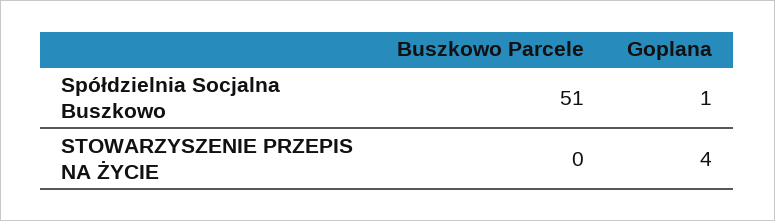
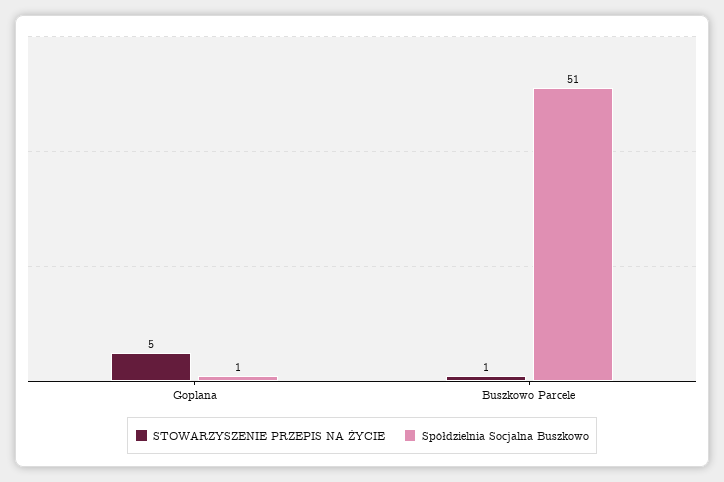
STOWARZYSZENIE PRZEPIS NA ŻYCIE, Buszkowo Parcele: 0 -> 1
STOWARZYSZENIE PRZEPIS NA ŻYCIE, Goplana: 4 -> 5

